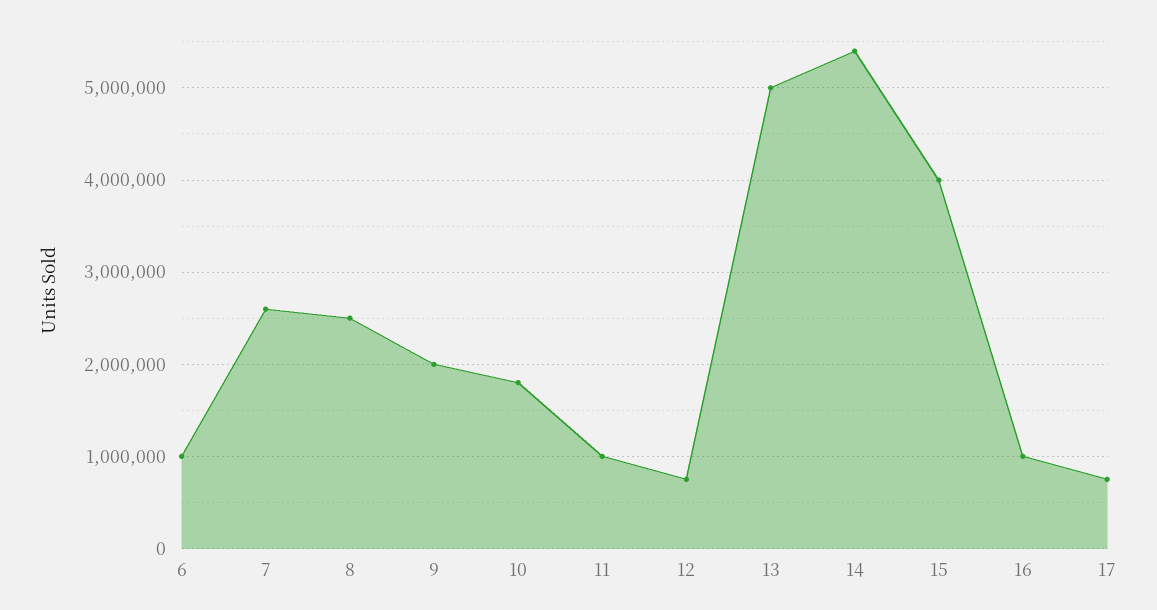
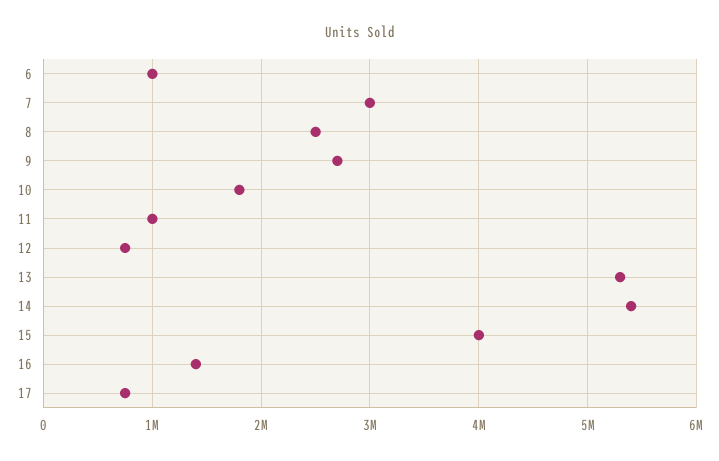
7: 2600000 -> 3000000
9: 2000000 -> 2700000
13: 5000000 -> 5300000
16: 1000000 -> 1400000

